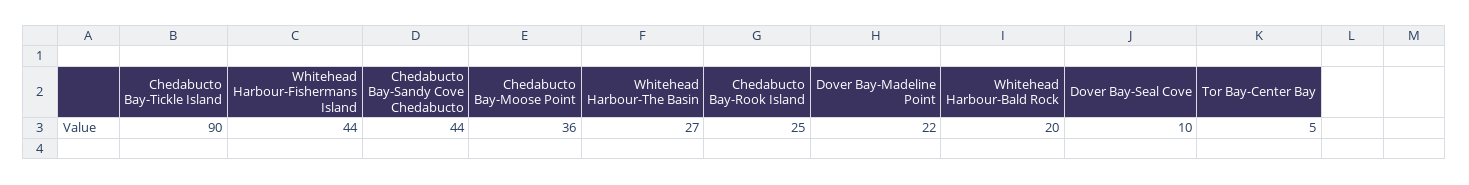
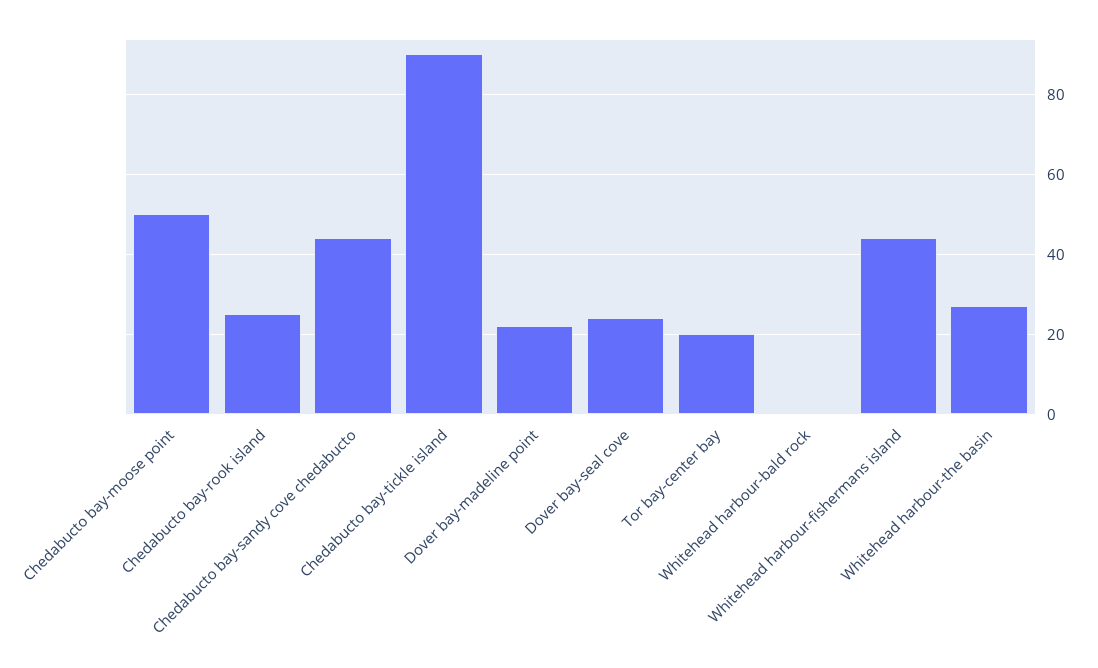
Chedabucto Bay-Moose Point: 36 -> 50
Whitehead Harbour-Bald Rock: 20 -> 0
Dover Bay-Seal Cove: 10 -> 25
Tor Bay-Center Bay: 5 -> 20

